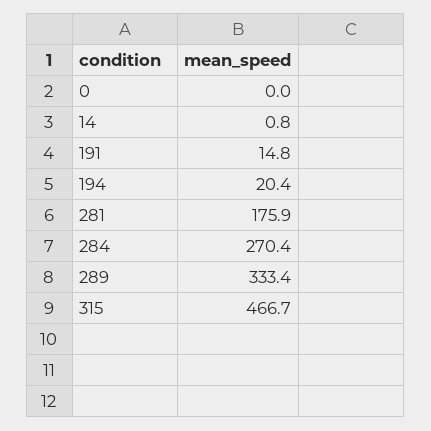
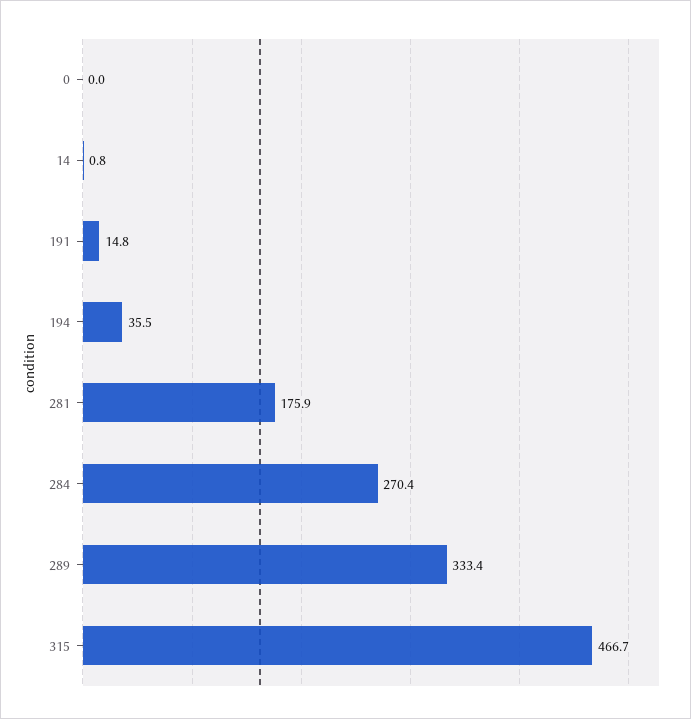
194: 20.4 -> 35.5

